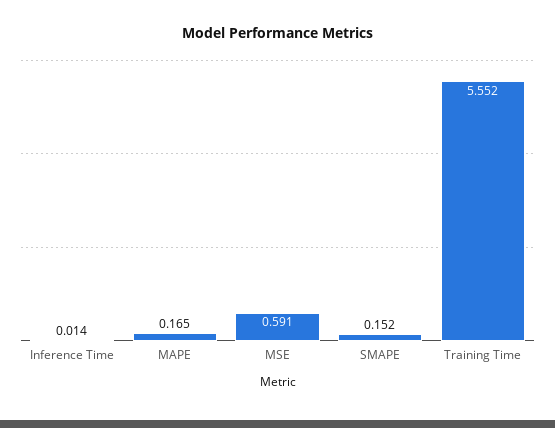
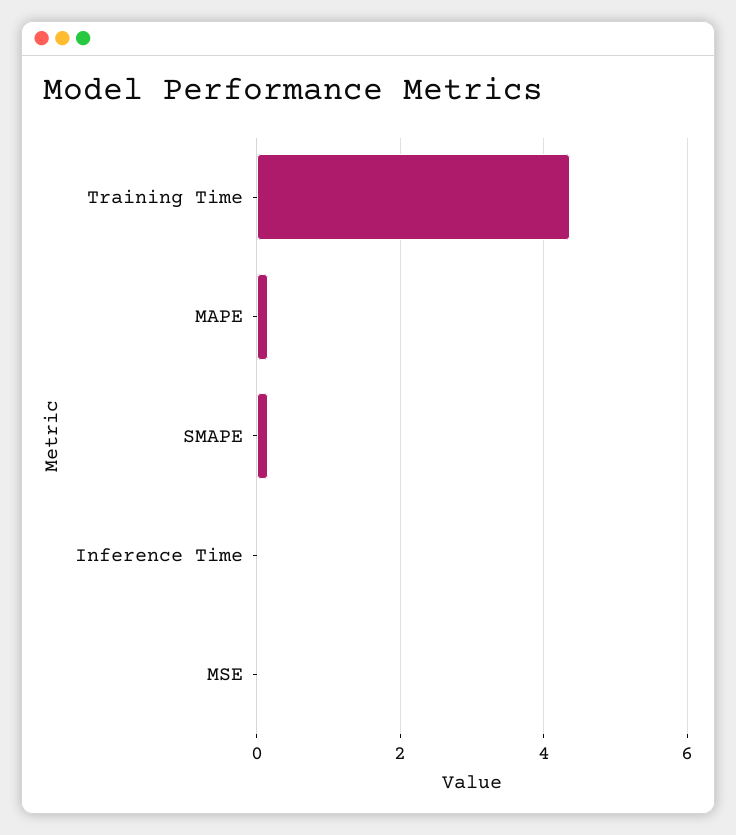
MSE: 0.591 -> 0
Training Time: 5.552 -> 4.4

